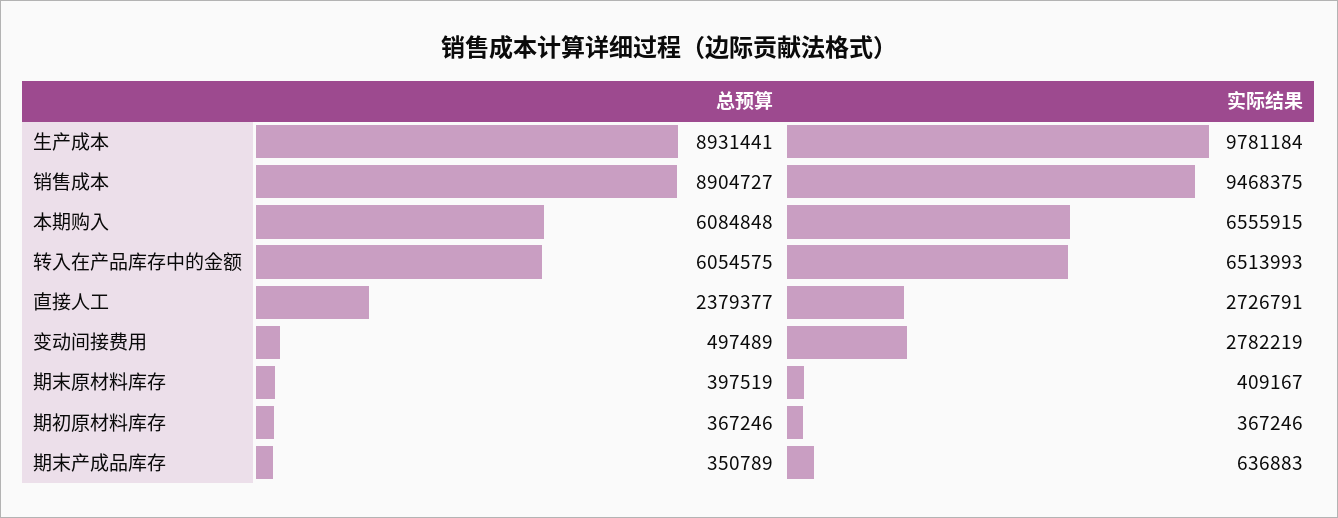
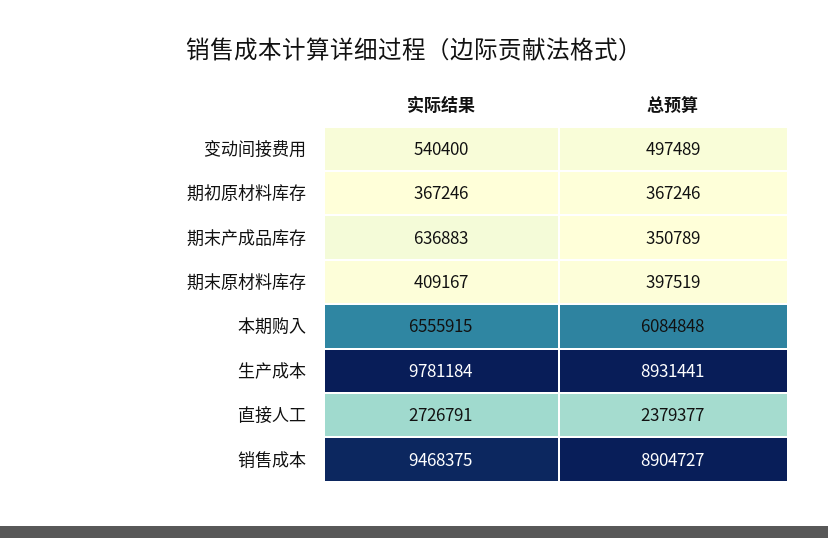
总预算, 转入在产品库存中的金额: 6054575 -> none
实际结果, 转入在产品库存中的金额: 6513993 -> none
实际结果, 变动间接费用: 2782219 -> 540400

